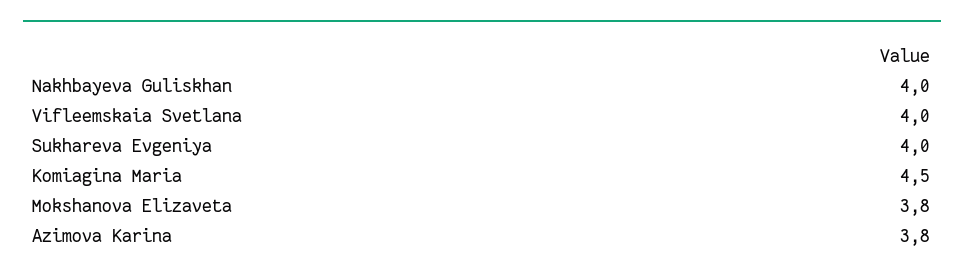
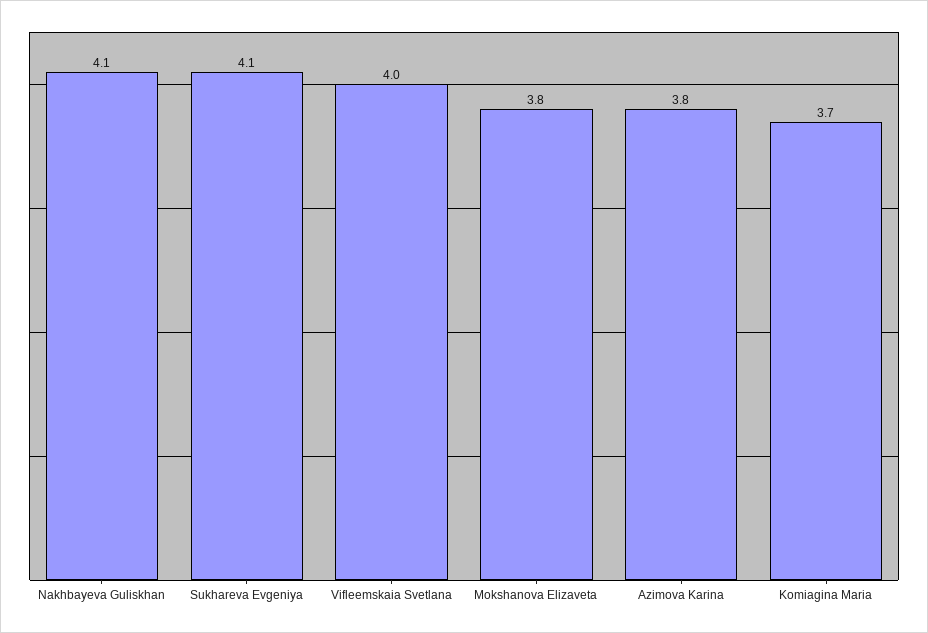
Nakhbayeva Guliskhan: 4 -> 4.1
Sukhareva Evgeniya: 4 -> 4.1
Komiagina Maria: 4.5 -> 3.7

